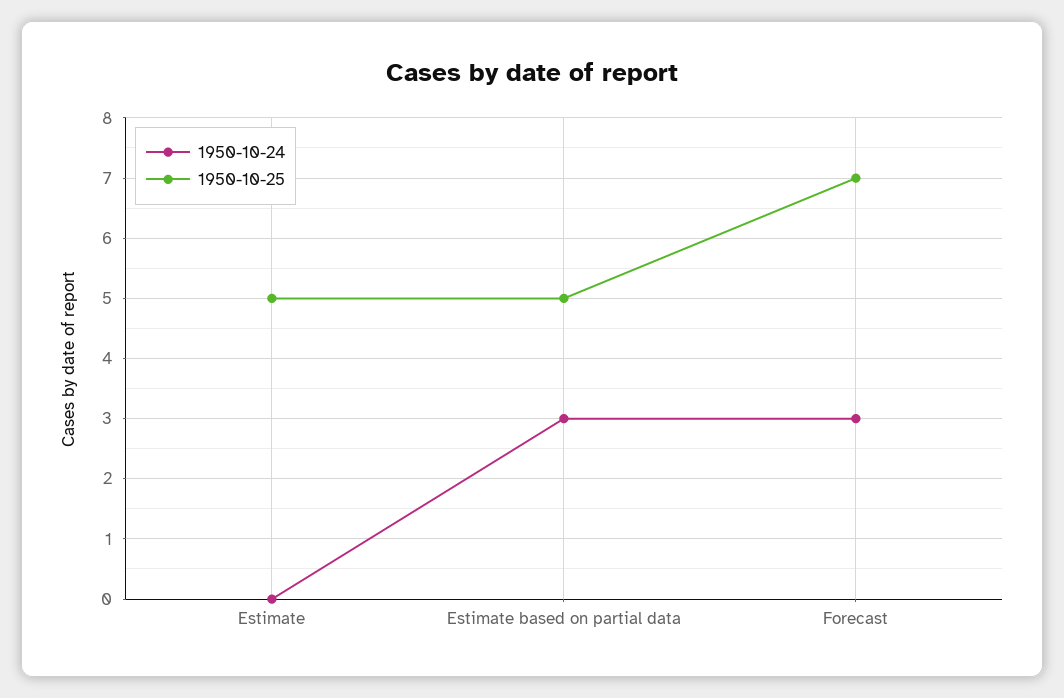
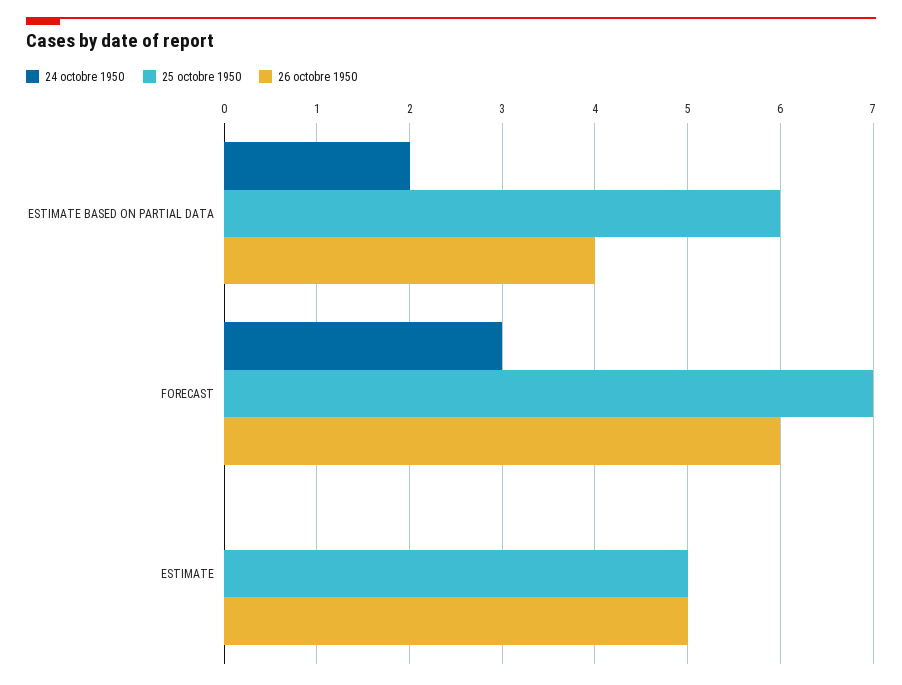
1950-10-24, Estimate based on partial data: 3 -> 2
1950-10-25, Estimate based on partial data: 5 -> 6
26 octobre 1950, Estimate based on partial data: none -> 4
26 octobre 1950, Forecast: none -> 6
26 octobre 1950, Estimate: none -> 5

